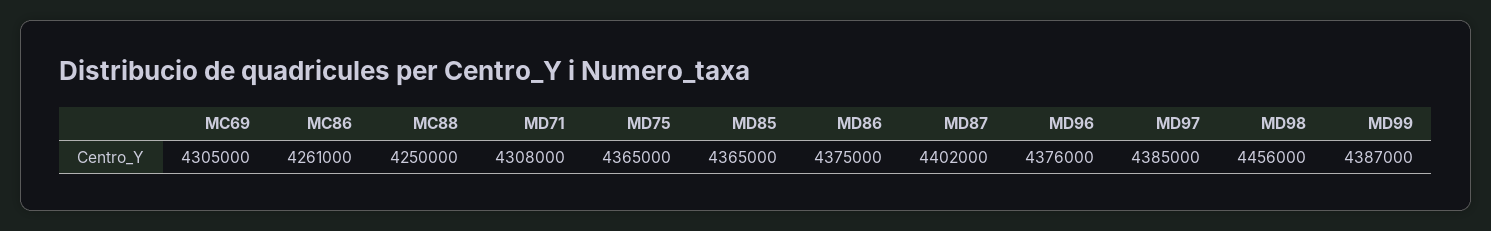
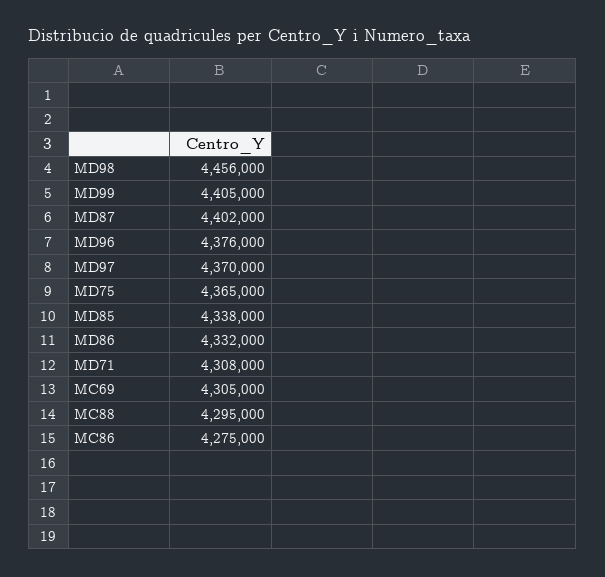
MC86: 4261000 -> 4275000
MC88: 4250000 -> 4295000
MD85: 4365000 -> 4338000
MD86: 4375000 -> 4332000
MD97: 4385000 -> 4370000
MD99: 4387000 -> 4405000

